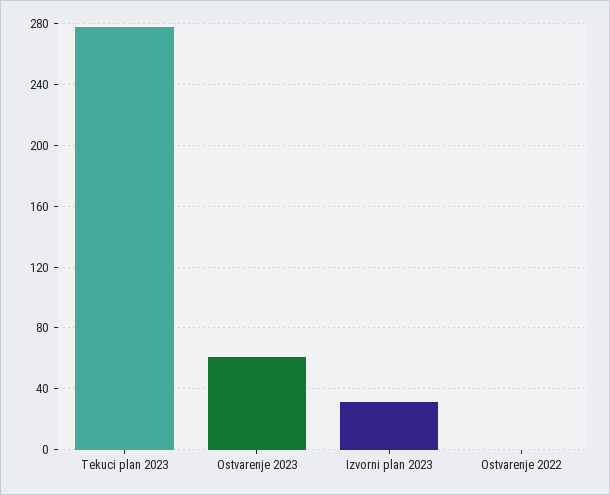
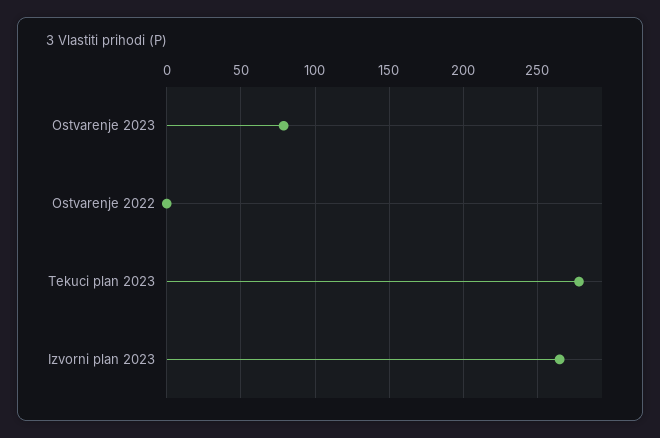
Ostvarenje 2023: 60 -> 80
Izvorni plan 2023: 30 -> 265

